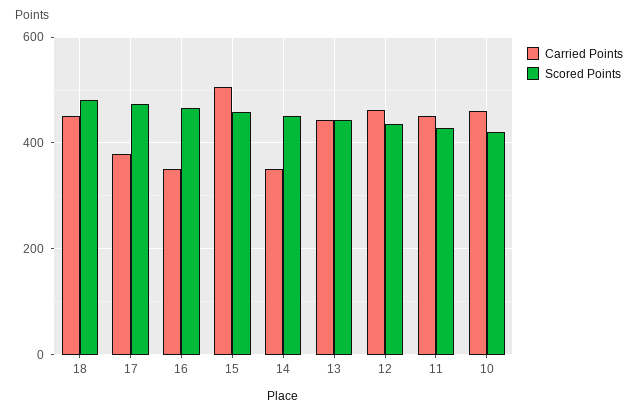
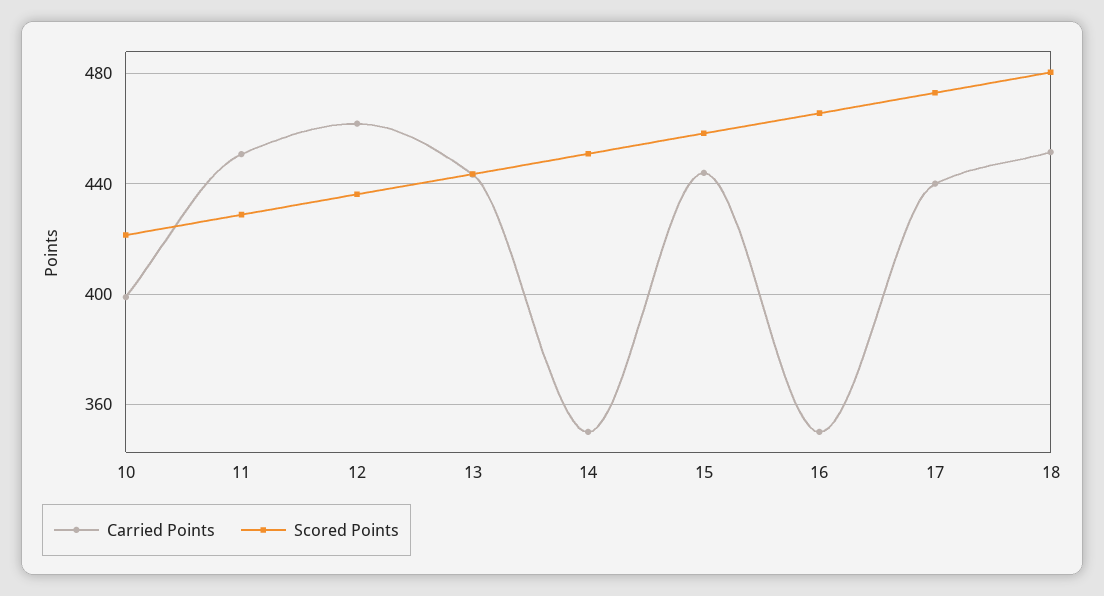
Carried Points, 17: 380 -> 440
Carried Points, 15: 500 -> 445
Carried Points, 10: 460 -> 400

